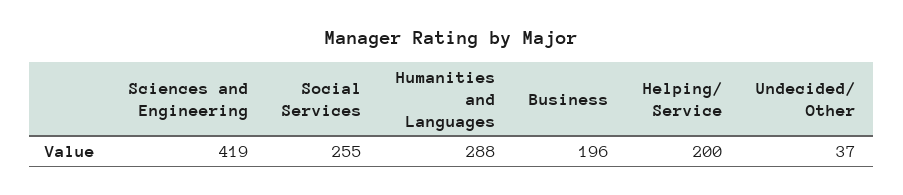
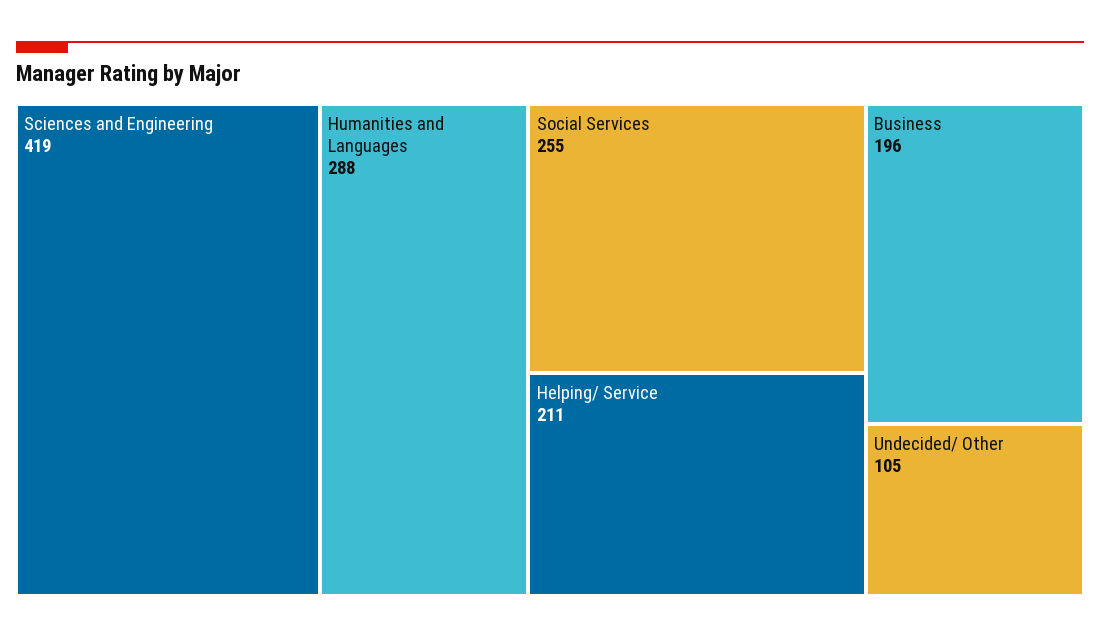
Helping/ Service: 200 -> 211
Undecided/ Other: 37 -> 105

